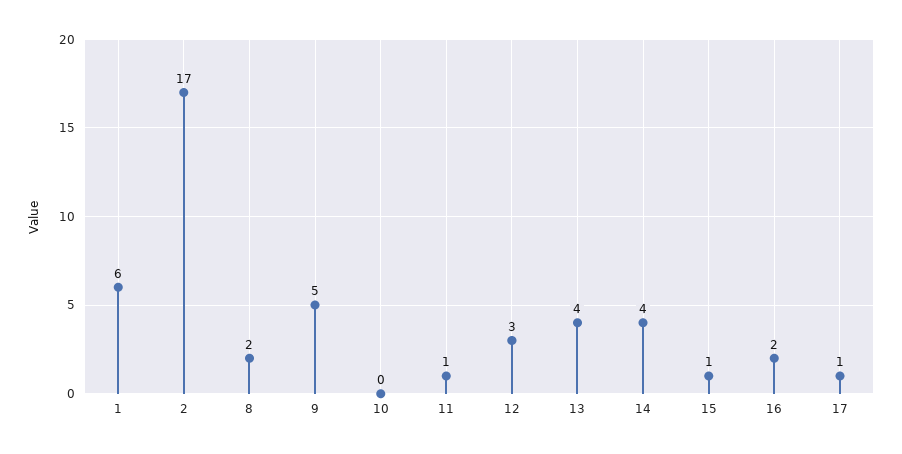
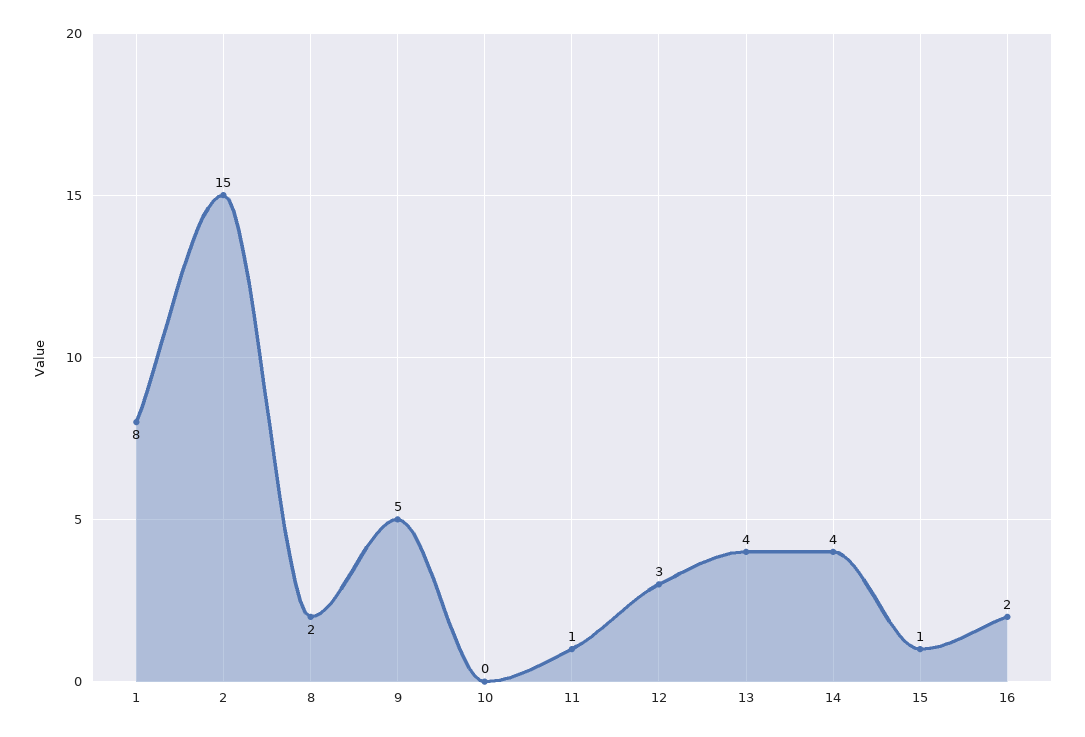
1: 6 -> 8
2: 17 -> 15
17: 1 -> none

